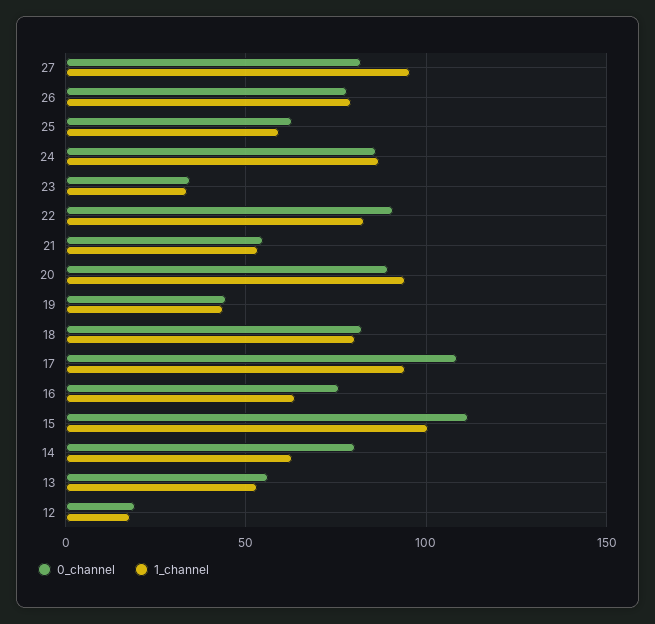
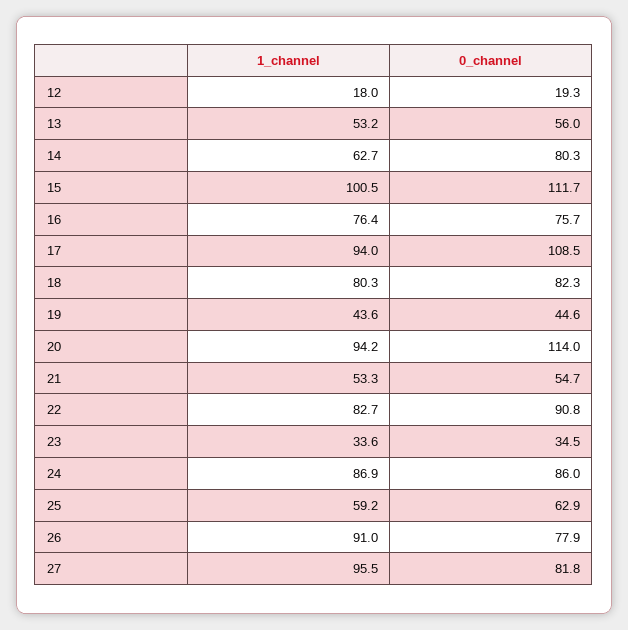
1_channel, 26: 80 -> 91
0_channel, 20: 90 -> 114
1_channel, 16: 65 -> 76.4

